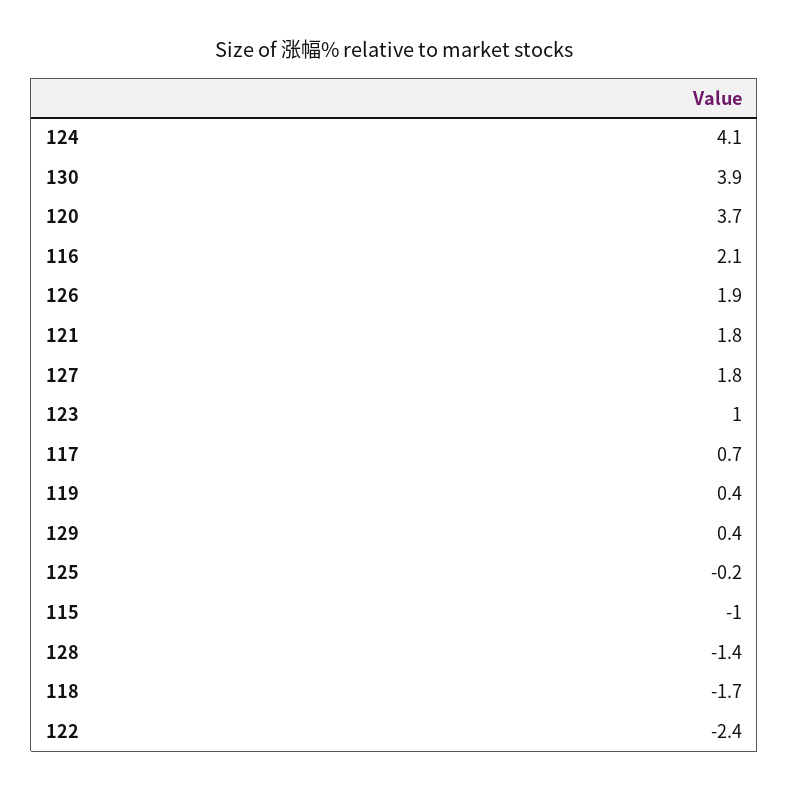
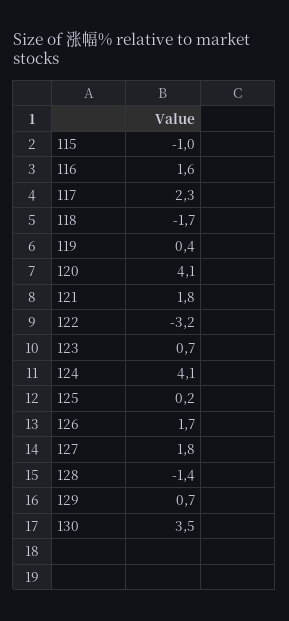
130: 3.9 -> 3.5
120: 3.7 -> 4.1
116: 2.1 -> 1.6
126: 1.9 -> 1.7
123: 1 -> 0.7
117: 0.7 -> 2.3
129: 0.4 -> 0.7
125: -0.2 -> 0.2
122: -2.4 -> -3.2

